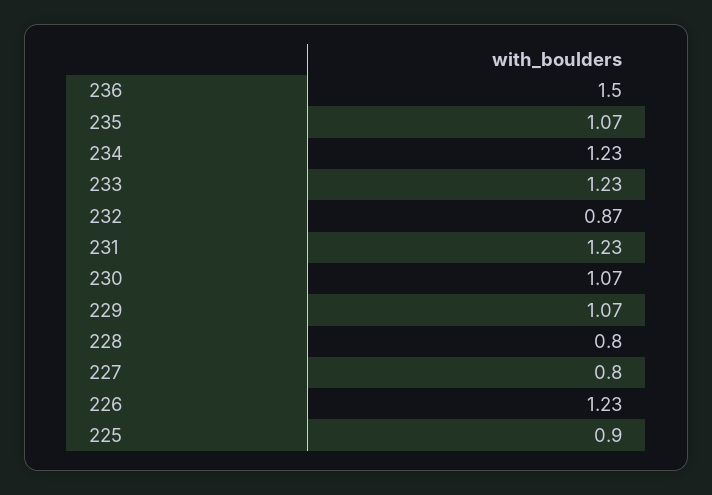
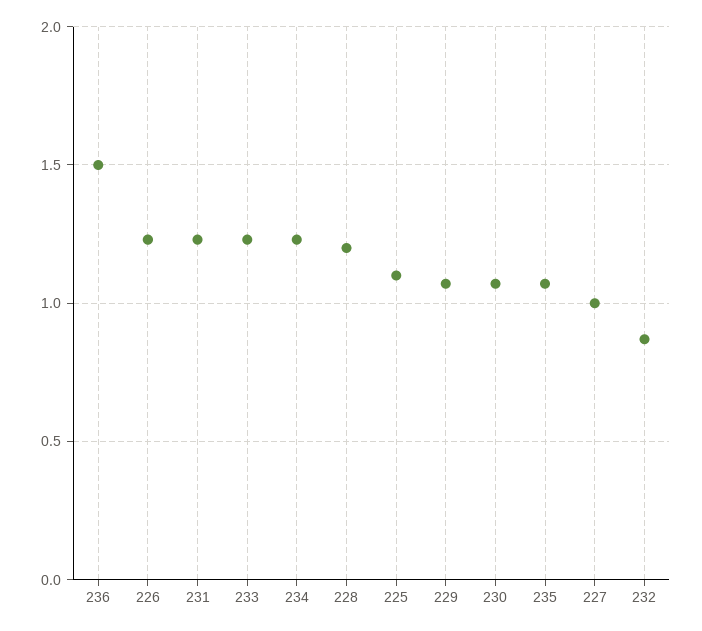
228: 0.8 -> 1.2
227: 0.8 -> 1
225: 0.9 -> 1.1

